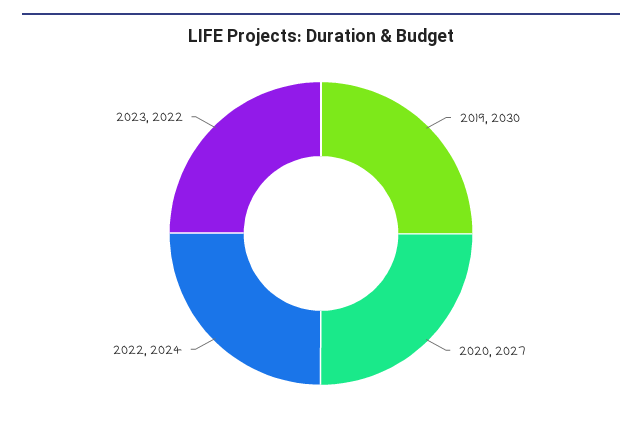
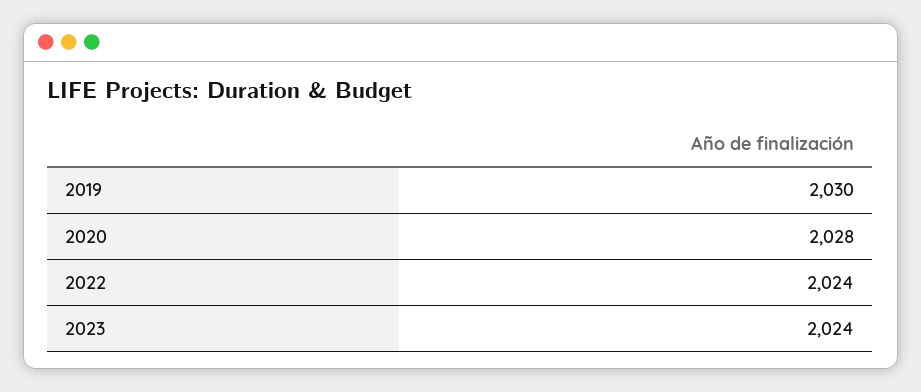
2020: 2027 -> 2028
2023: 2022 -> 2024

